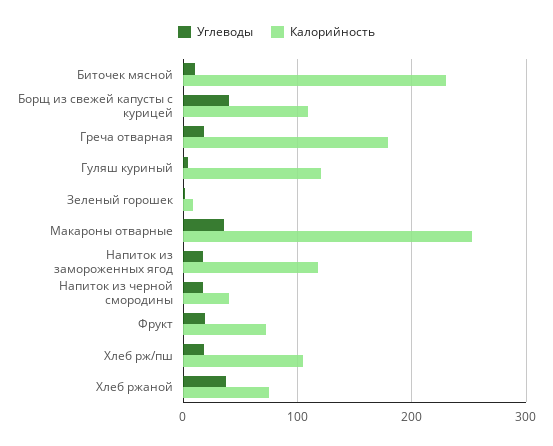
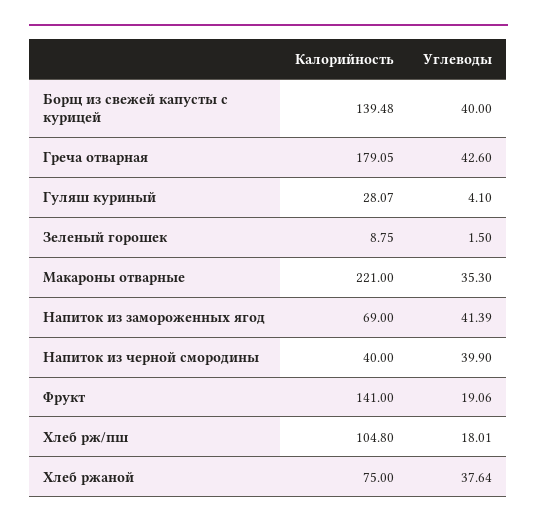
Углеводы, Биточек мясной: 10 -> none
Калорийность, Биточек мясной: 230 -> none
Калорийность, Борщ из свежей капусты с курицей: 110 -> 139.48
Углеводы, Греча отварная: 20 -> 42.6
Калорийность, Гуляш куриный: 120 -> 28.07
Калорийность, Макароны отварные: 250 -> 221
Углеводы, Напиток из замороженных ягод: 20 -> 41.39
Калорийность, Напиток из замороженных ягод: 120 -> 69
Углеводы, Напиток из черной смородины: 20 -> 39.9
Калорийность, Фрукт: 70 -> 141

